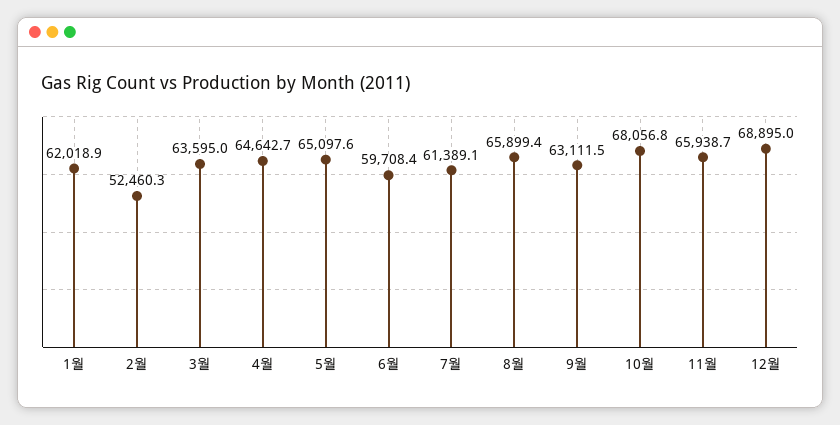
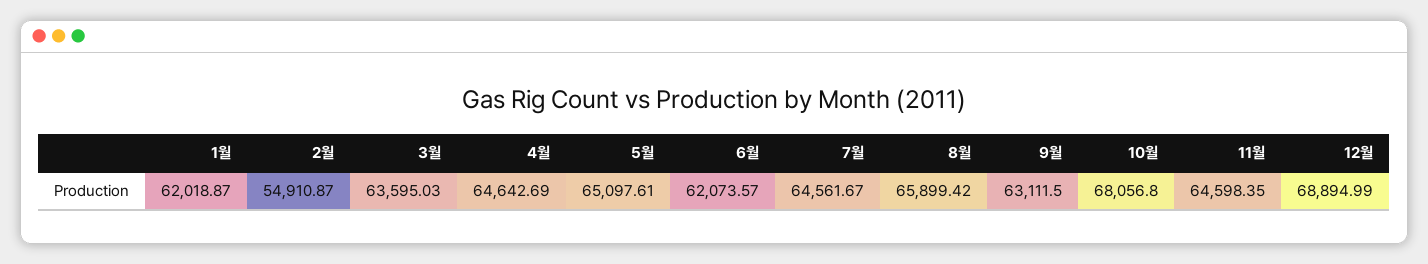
2월: 52460.3 -> 54910.87
6월: 59708.4 -> 62073.57
7월: 61389.1 -> 64561.67
11월: 65938.7 -> 64598.35

